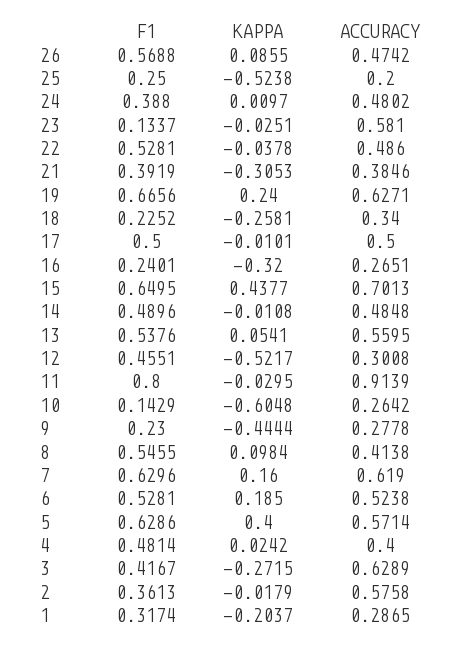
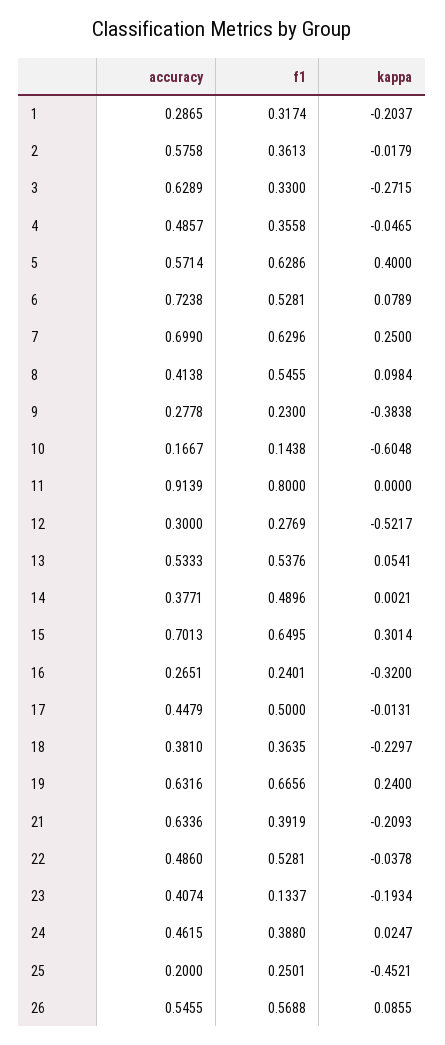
ACCURACY, 26: 0.4742 -> 0.5455
F1, 25: 0.25 -> 0.2501
KAPPA, 25: -0.5238 -> -0.4521
KAPPA, 24: 0.0097 -> 0.0247
ACCURACY, 24: 0.4802 -> 0.4615
KAPPA, 23: -0.0251 -> -0.1934
ACCURACY, 23: 0.581 -> 0.4074
KAPPA, 21: -0.3053 -> -0.2093
ACCURACY, 21: 0.3846 -> 0.6336
ACCURACY, 19: 0.6271 -> 0.6316
F1, 18: 0.2252 -> 0.3635
KAPPA, 18: -0.2581 -> -0.2297
ACCURACY, 18: 0.34 -> 0.381
KAPPA, 17: -0.0101 -> -0.0131
ACCURACY, 17: 0.5 -> 0.4479
KAPPA, 15: 0.4377 -> 0.3014
KAPPA, 14: -0.0108 -> 0.0021
ACCURACY, 14: 0.4848 -> 0.3771
ACCURACY, 13: 0.5595 -> 0.5333
F1, 12: 0.4551 -> 0.2769
ACCURACY, 12: 0.3008 -> 0.3
KAPPA, 11: -0.0295 -> 0
F1, 10: 0.1429 -> 0.1438
ACCURACY, 10: 0.2642 -> 0.1667
KAPPA, 9: -0.4444 -> -0.3838
KAPPA, 7: 0.16 -> 0.25
ACCURACY, 7: 0.619 -> 0.699
KAPPA, 6: 0.185 -> 0.0789
ACCURACY, 6: 0.5238 -> 0.7238
F1, 4: 0.4814 -> 0.3558
KAPPA, 4: 0.0242 -> -0.0465
ACCURACY, 4: 0.4 -> 0.4857
F1, 3: 0.4167 -> 0.33

